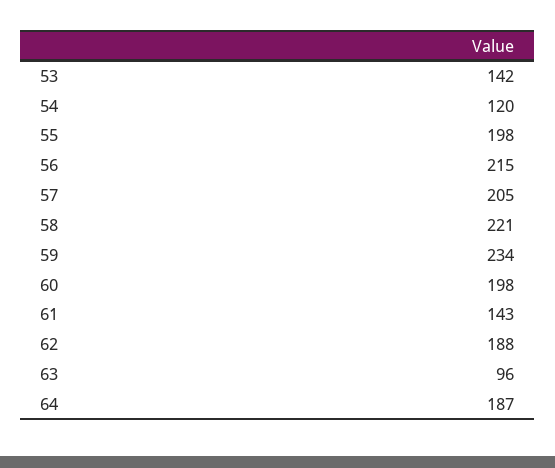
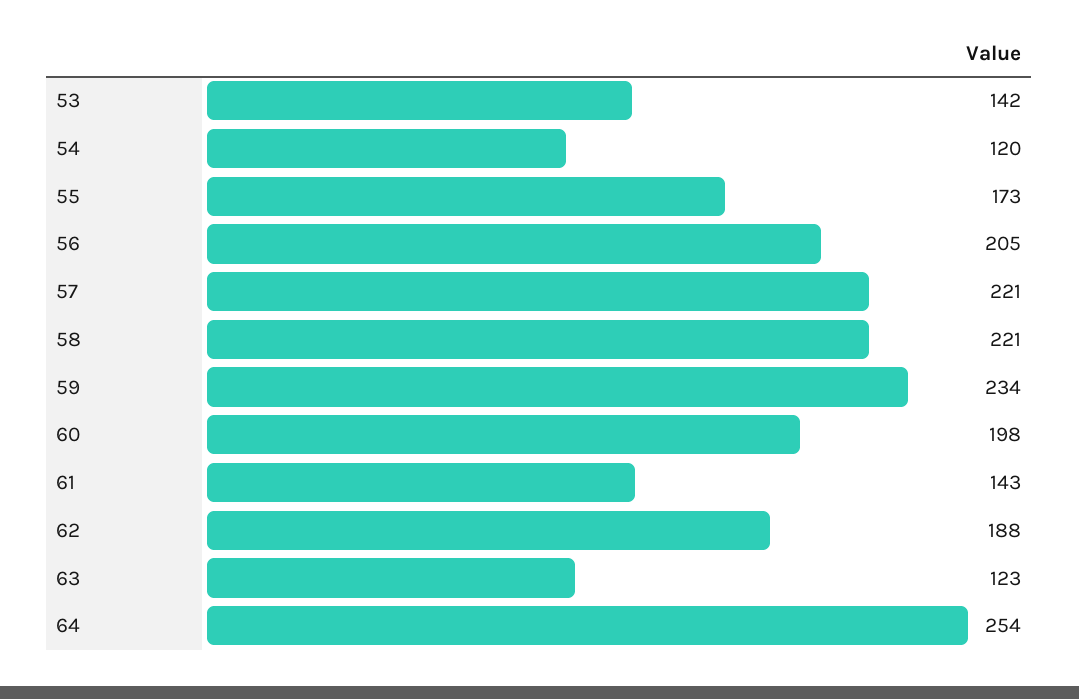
55: 198 -> 173
56: 215 -> 205
57: 205 -> 221
63: 96 -> 123
64: 187 -> 254

